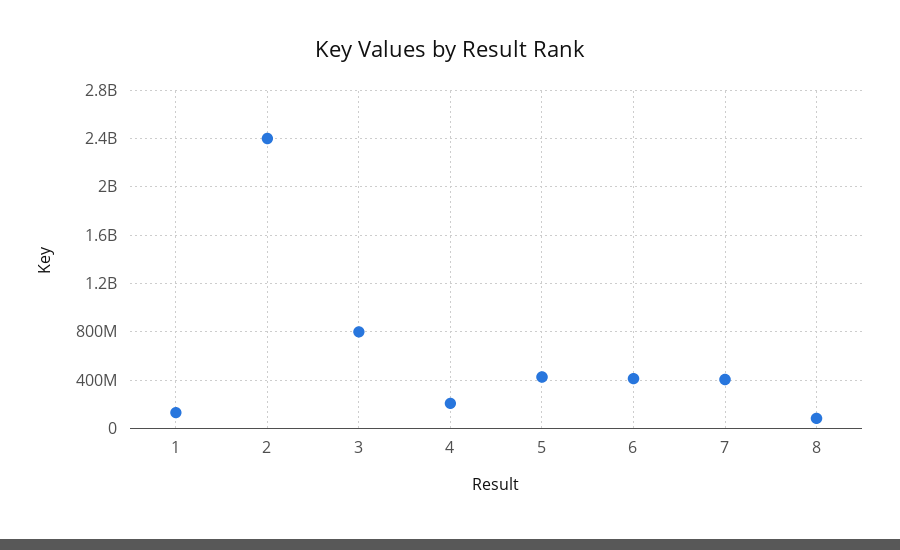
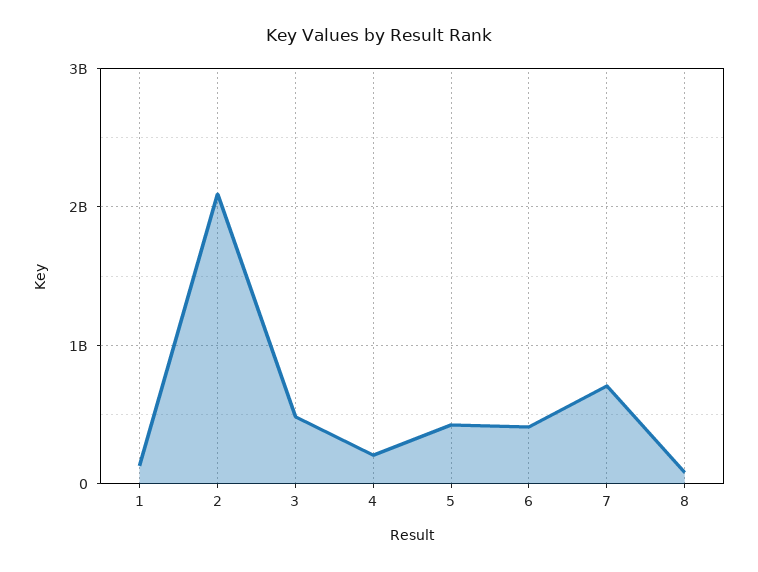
2: 2400000000 -> 2100000000
3: 800000000 -> 500000000
7: 400000000 -> 700000000

